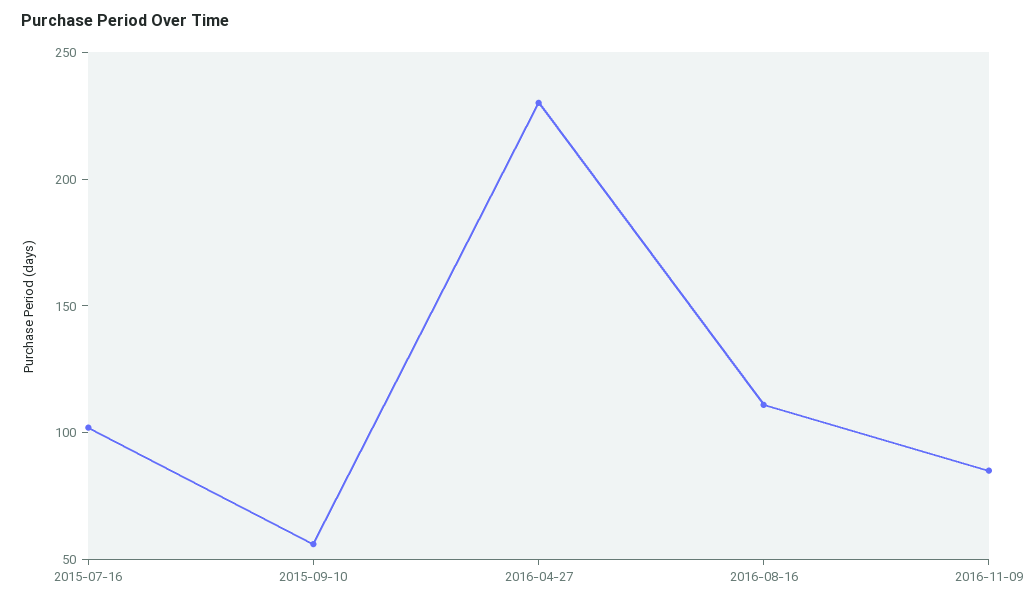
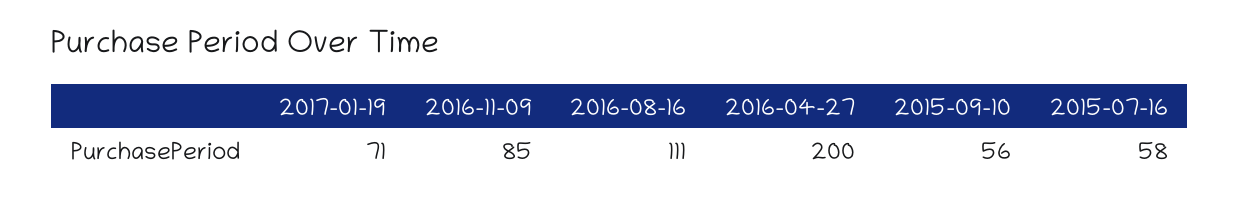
2015-07-16: 100 -> 58
2016-04-27: 230 -> 200
2017-01-19: none -> 71

